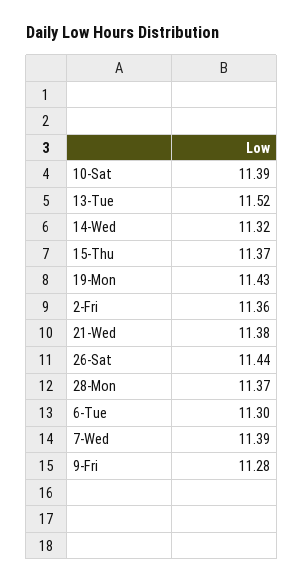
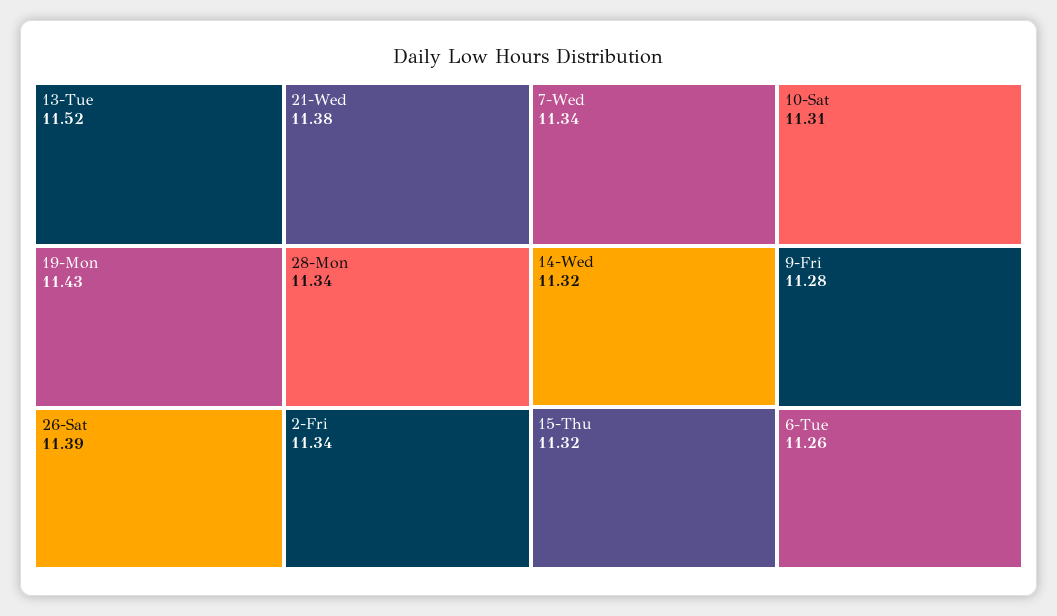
10-Sat: 11.39 -> 11.31
15-Thu: 11.37 -> 11.32
2-Fri: 11.36 -> 11.34
26-Sat: 11.44 -> 11.39
28-Mon: 11.37 -> 11.34
6-Tue: 11.3 -> 11.26
7-Wed: 11.39 -> 11.34

